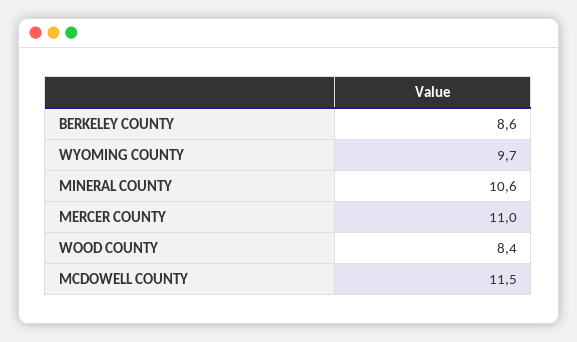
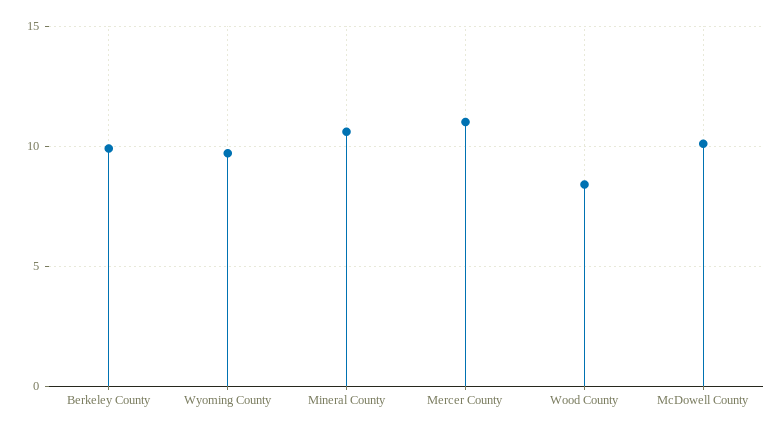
BERKELEY COUNTY: 8.6 -> 10
MCDOWELL COUNTY: 11.5 -> 10

